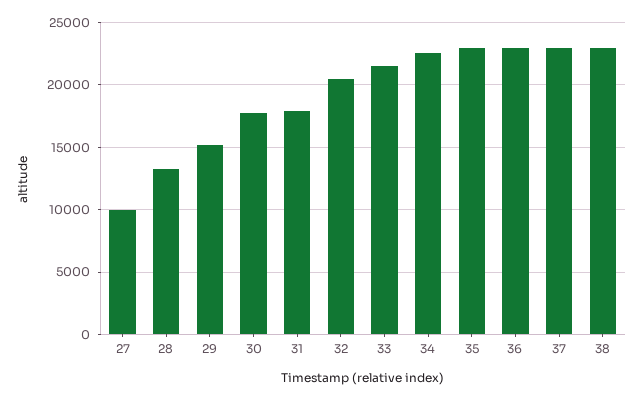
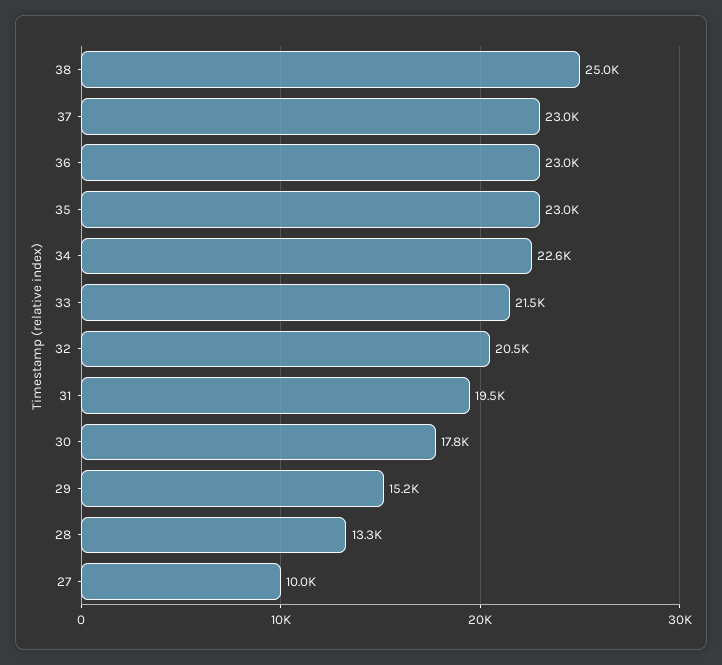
31: 18000 -> 19500
38: 23000 -> 25000

